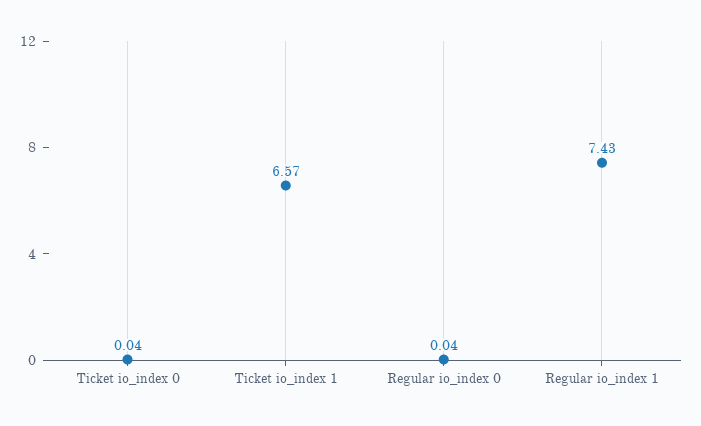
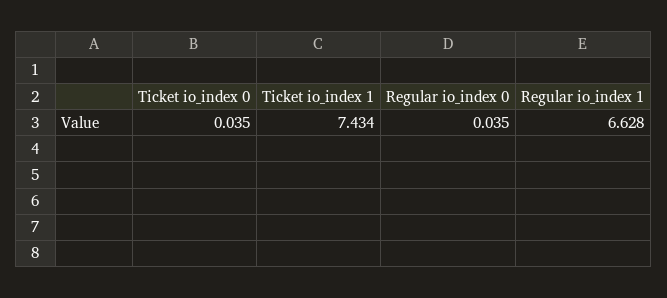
Ticket io_index 1: 6.57 -> 7.434
Regular io_index 1: 7.43 -> 6.628

